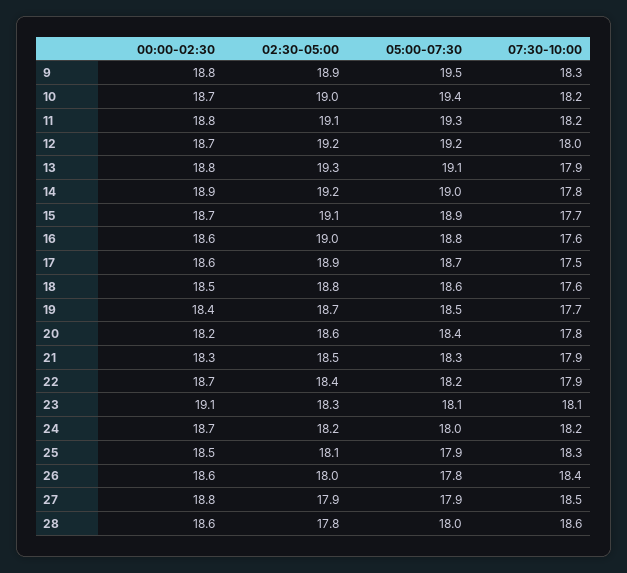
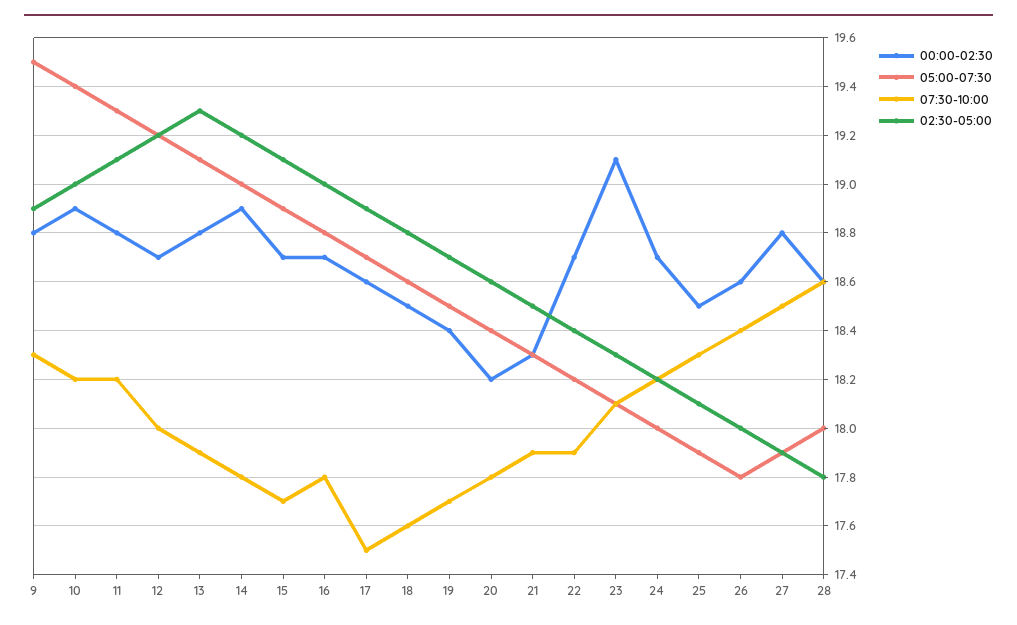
00:00-02:30, 10: 18.7 -> 18.9
00:00-02:30, 16: 18.6 -> 18.7
07:30-10:00, 16: 17.6 -> 17.8

